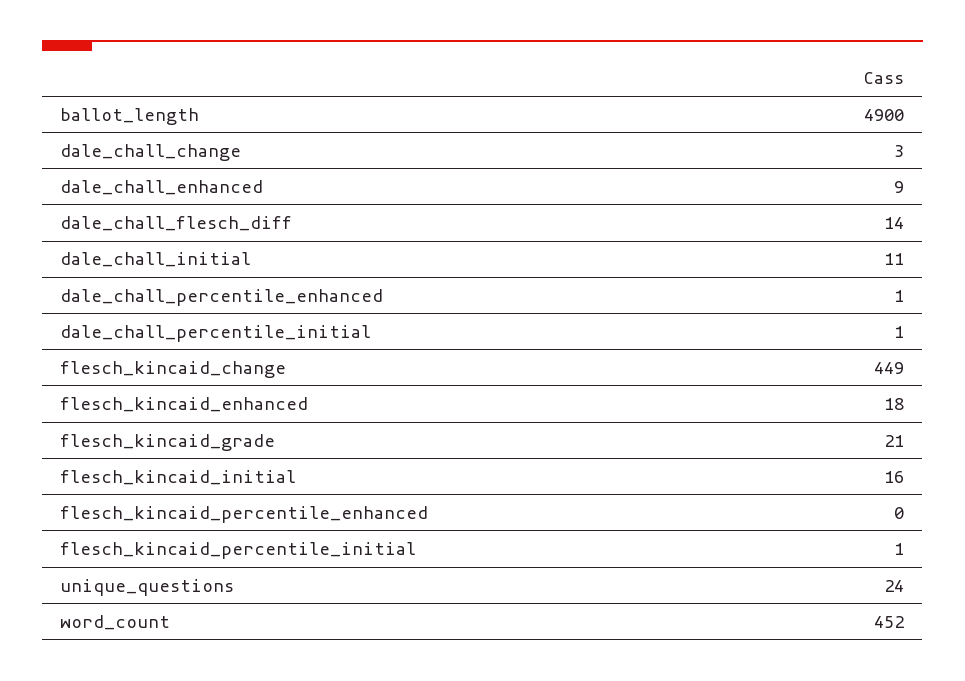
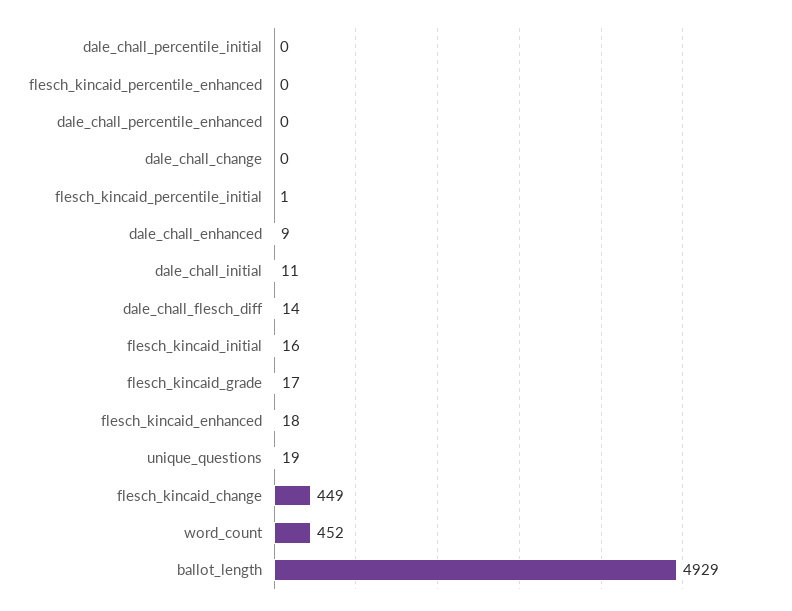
ballot_length: 4900 -> 4929
dale_chall_change: 3 -> 0
dale_chall_percentile_enhanced: 1 -> 0
dale_chall_percentile_initial: 1 -> 0
flesch_kincaid_grade: 21 -> 17
unique_questions: 24 -> 19

